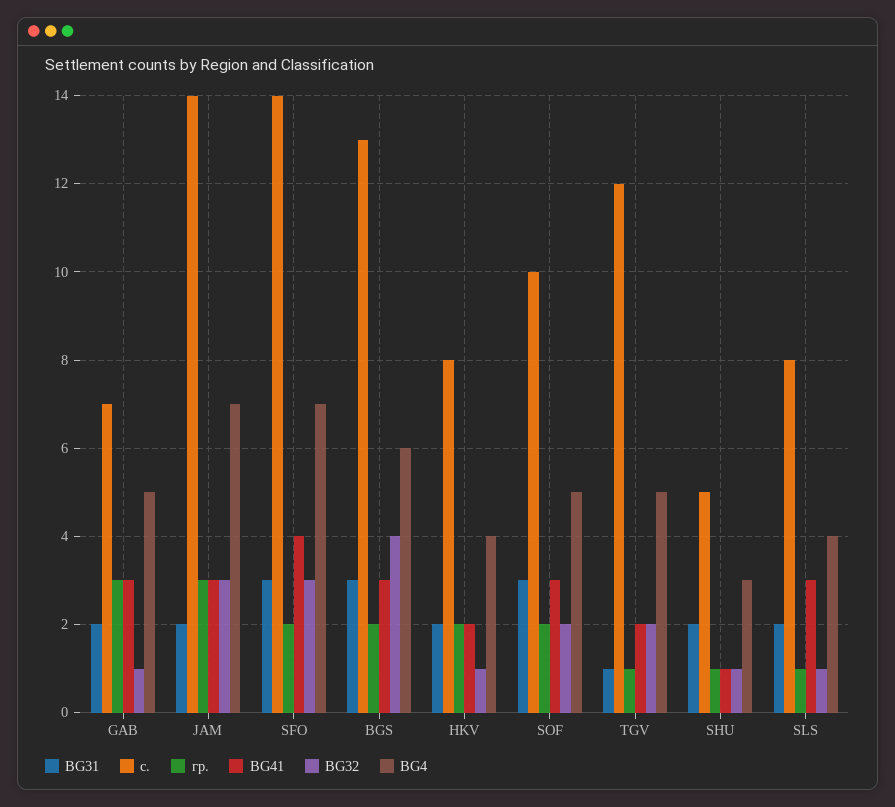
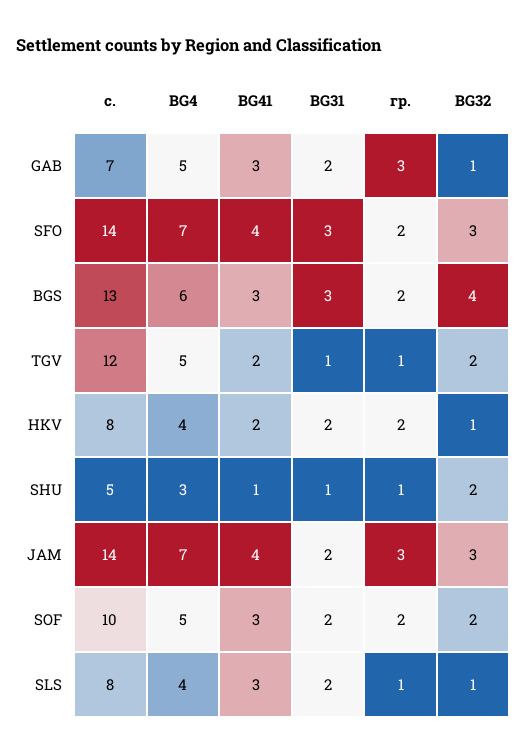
BG41, JAM: 3 -> 4
BG31, SOF: 3 -> 2
BG31, SHU: 2 -> 1
BG32, SHU: 1 -> 2

